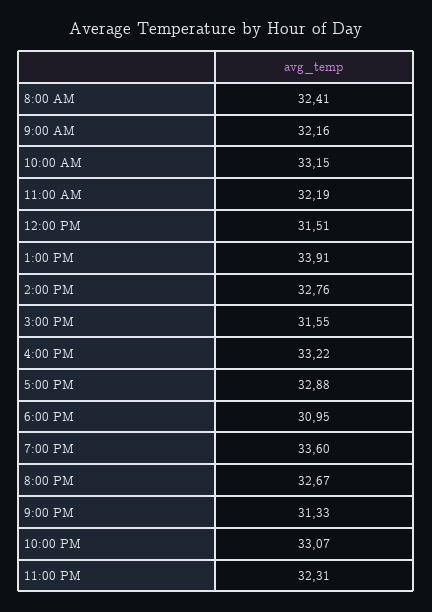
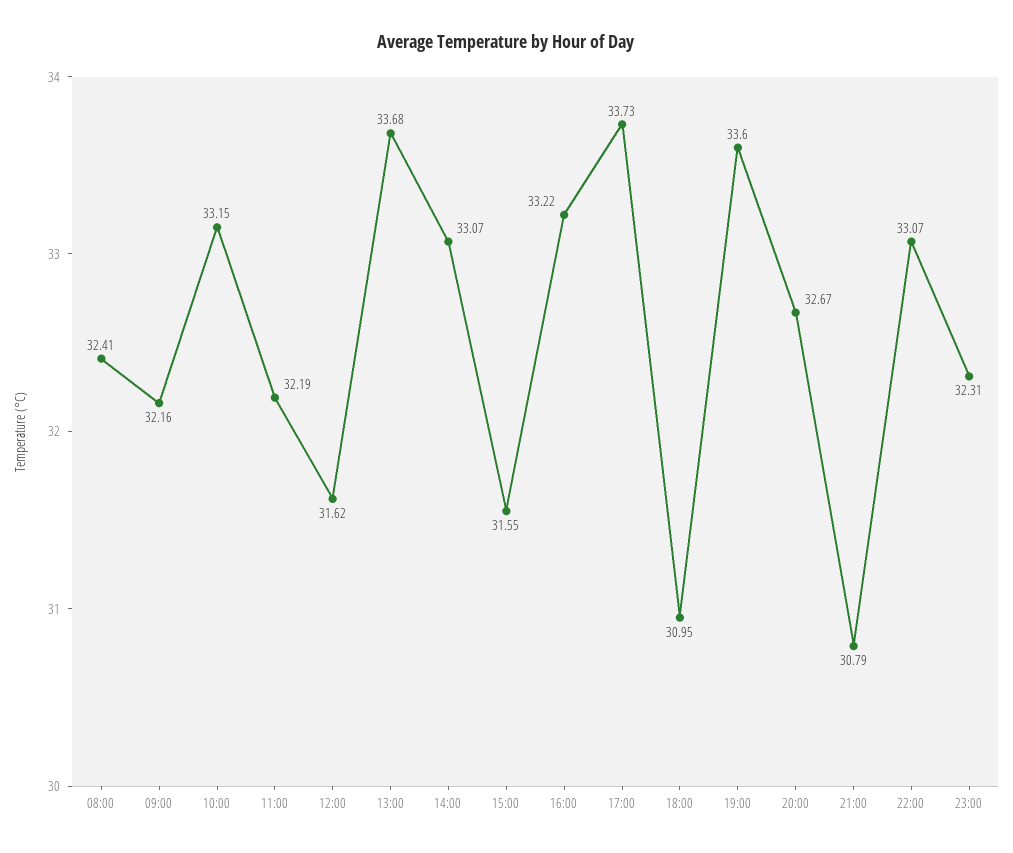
12:00 PM: 31.51 -> 31.62
1:00 PM: 33.91 -> 33.68
2:00 PM: 32.76 -> 33.07
5:00 PM: 32.88 -> 33.73
9:00 PM: 31.33 -> 30.79

